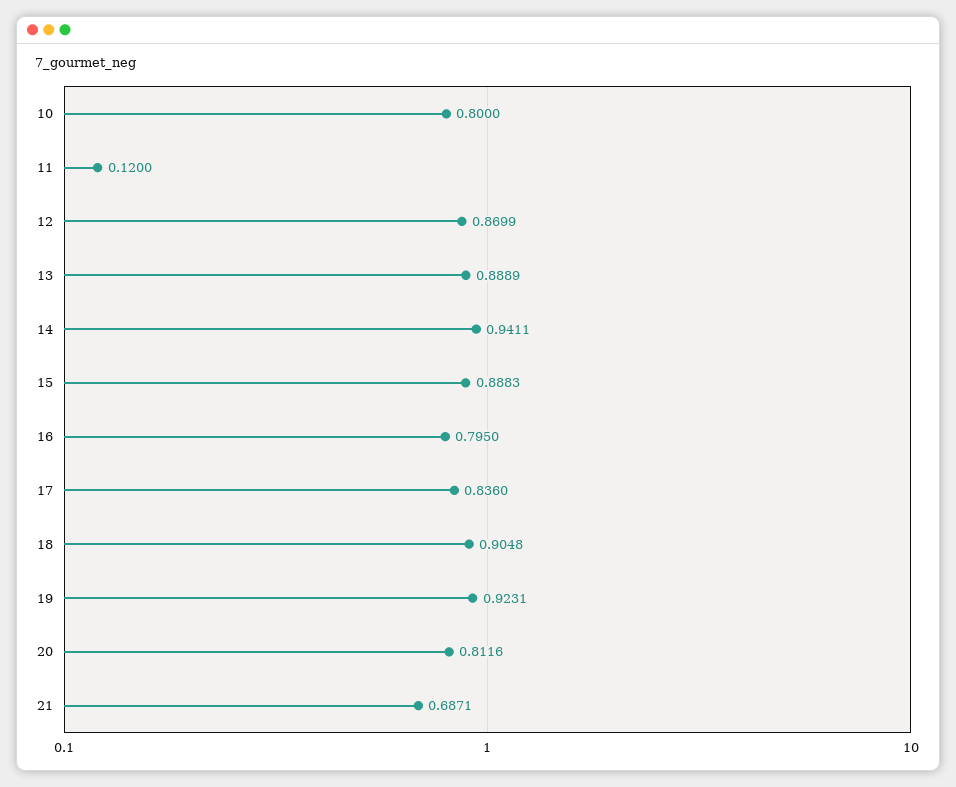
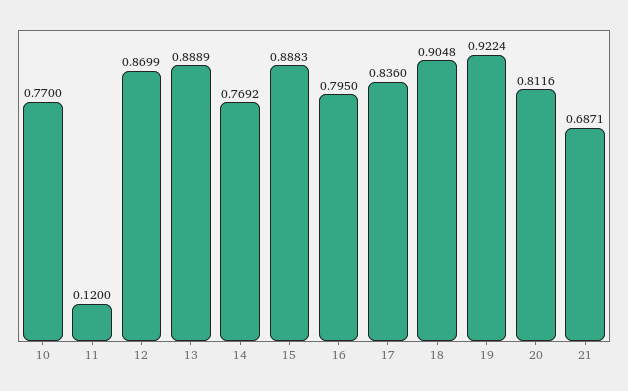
10: 0.8 -> 0.77
14: 0.9411 -> 0.7692
19: 0.9231 -> 0.9224

